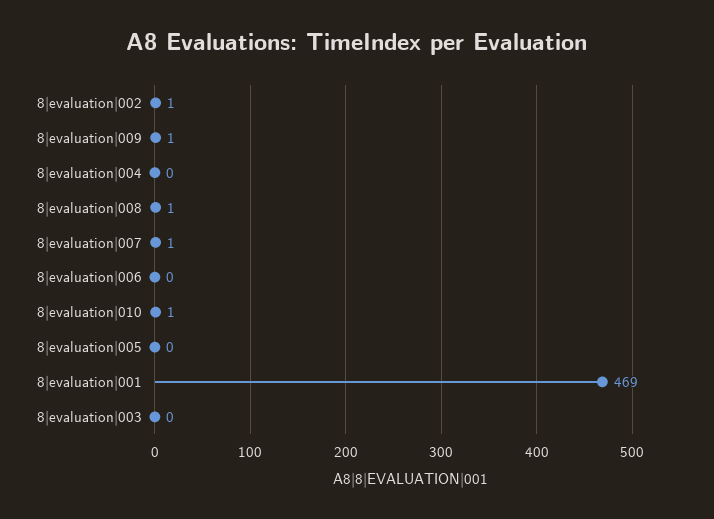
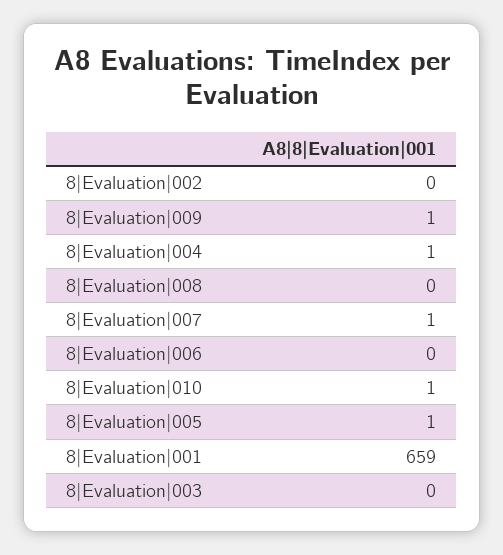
8|evaluation|002: 1 -> 0
8|evaluation|004: 0 -> 1
8|evaluation|008: 1 -> 0
8|evaluation|005: 0 -> 1
8|evaluation|001: 469 -> 659

